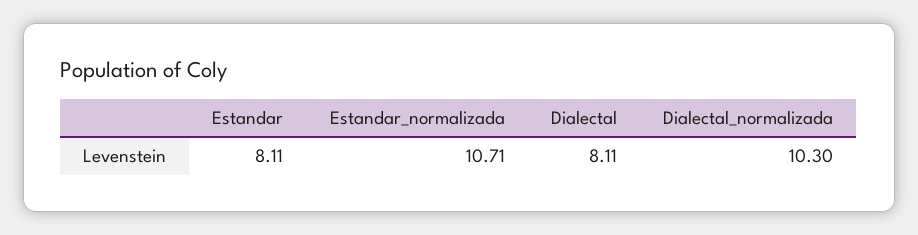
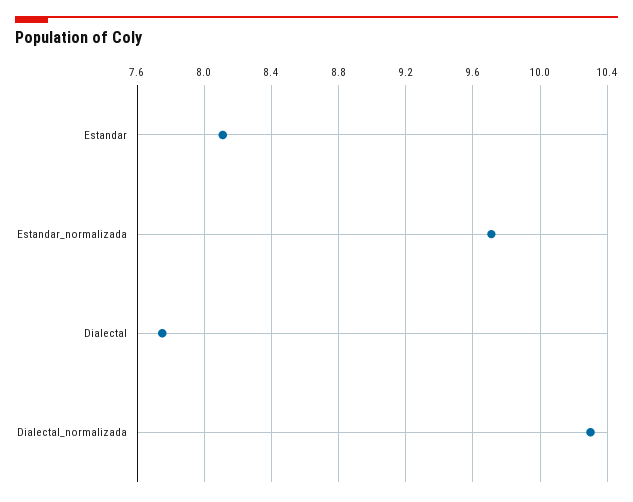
Estandar_normalizada: 10.71 -> 9.7
Dialectal: 8.11 -> 7.75

